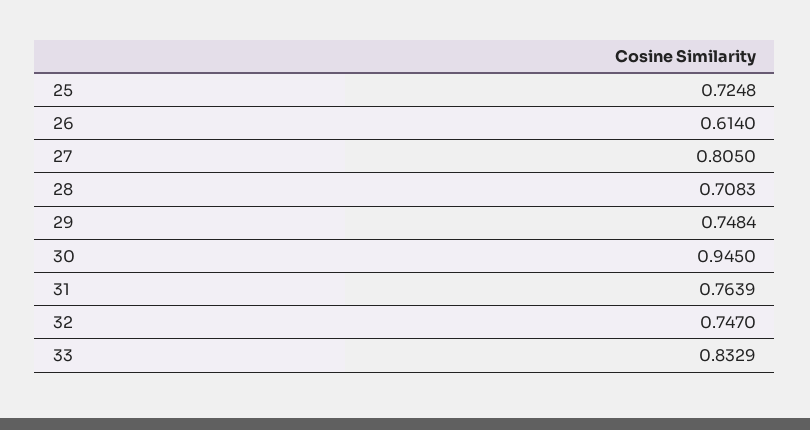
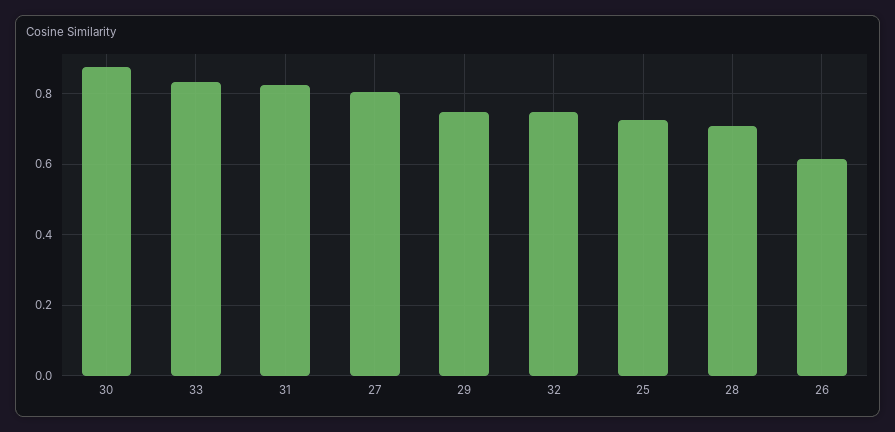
30: 0.945 -> 0.88
31: 0.7639 -> 0.82

